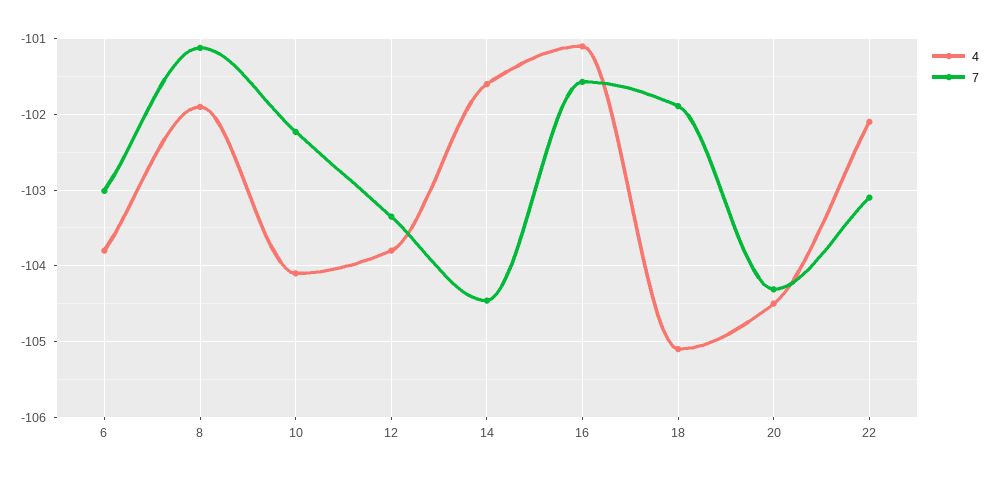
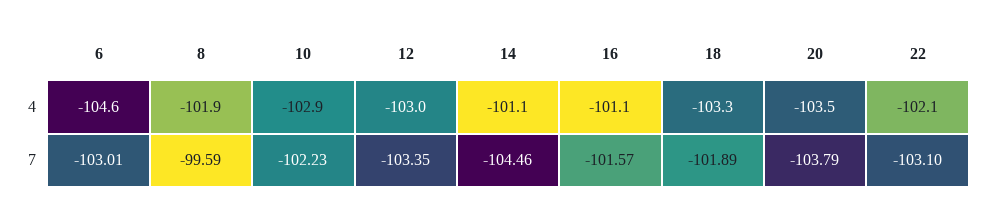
4, 6: -103.8 -> -104.6
7, 8: -101.1 -> -99.59
4, 10: -104.1 -> -102.9
4, 12: -103.8 -> -103
4, 14: -101.6 -> -101.1
4, 18: -105.1 -> -103.3
4, 20: -104.5 -> -103.5
7, 20: -104.3 -> -103.79

